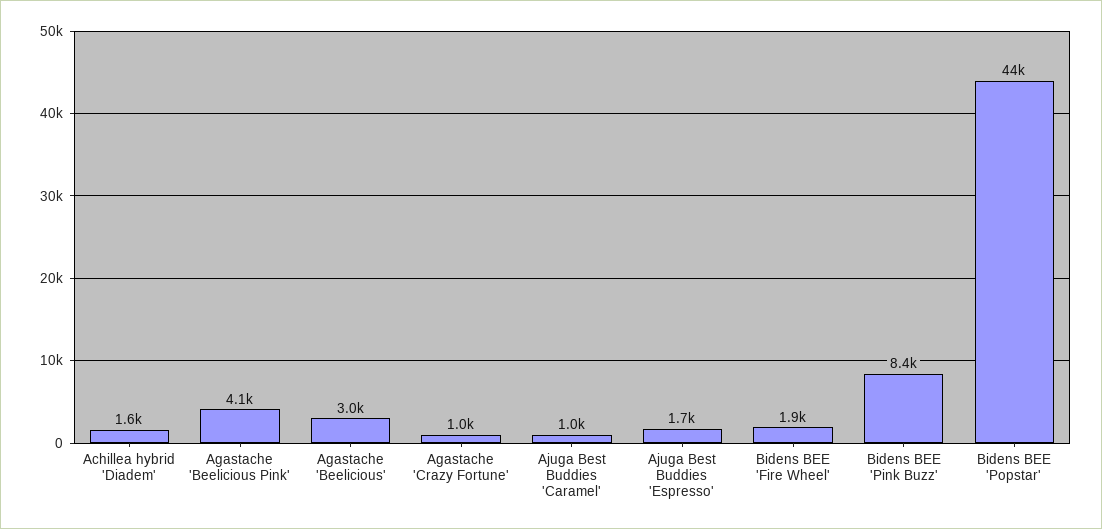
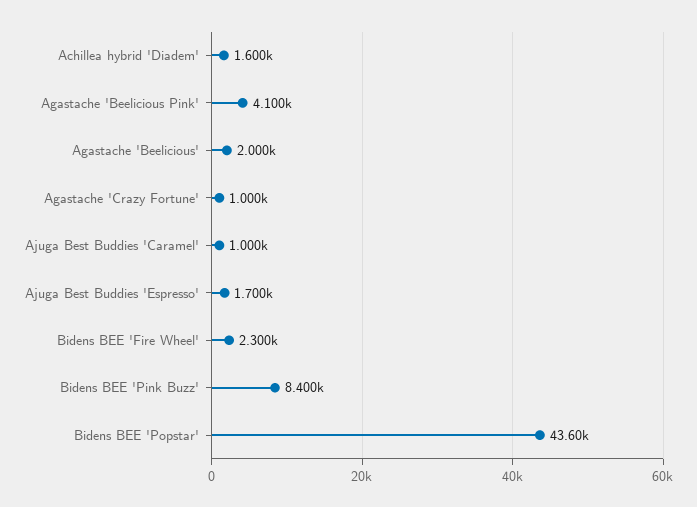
Agastache 'Beelicious': 3000 -> 2000
Bidens BEE 'Fire Wheel': 1900 -> 2300

